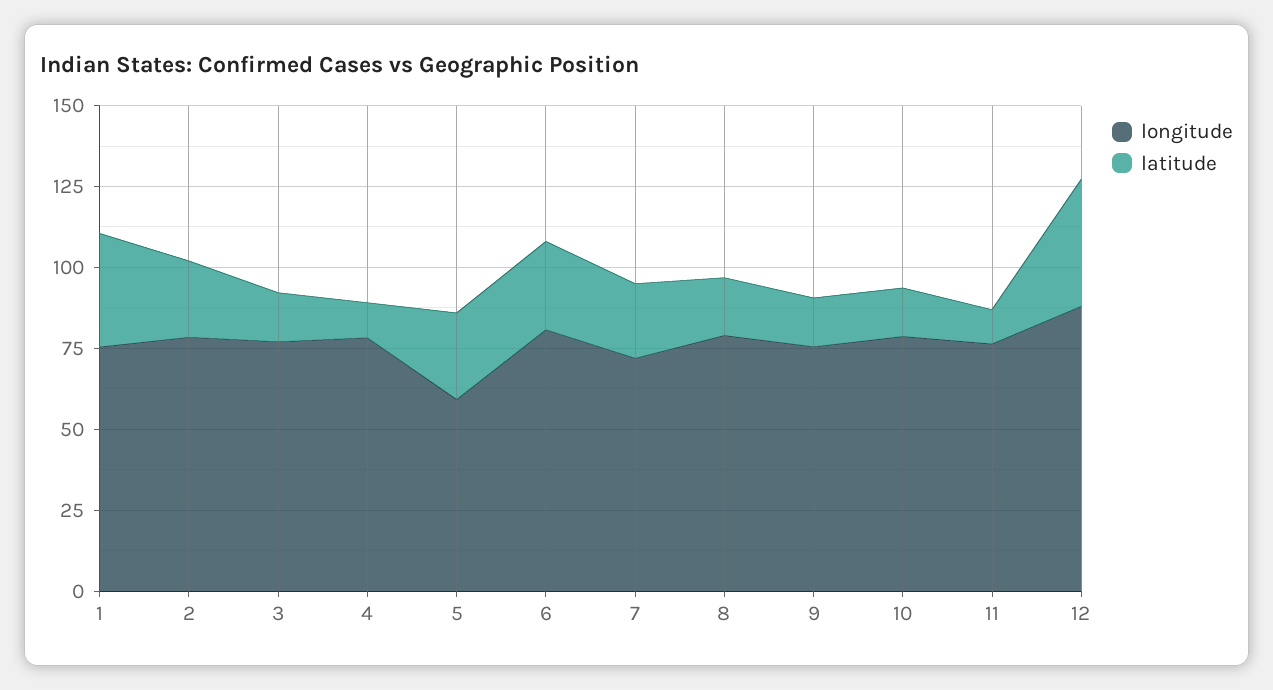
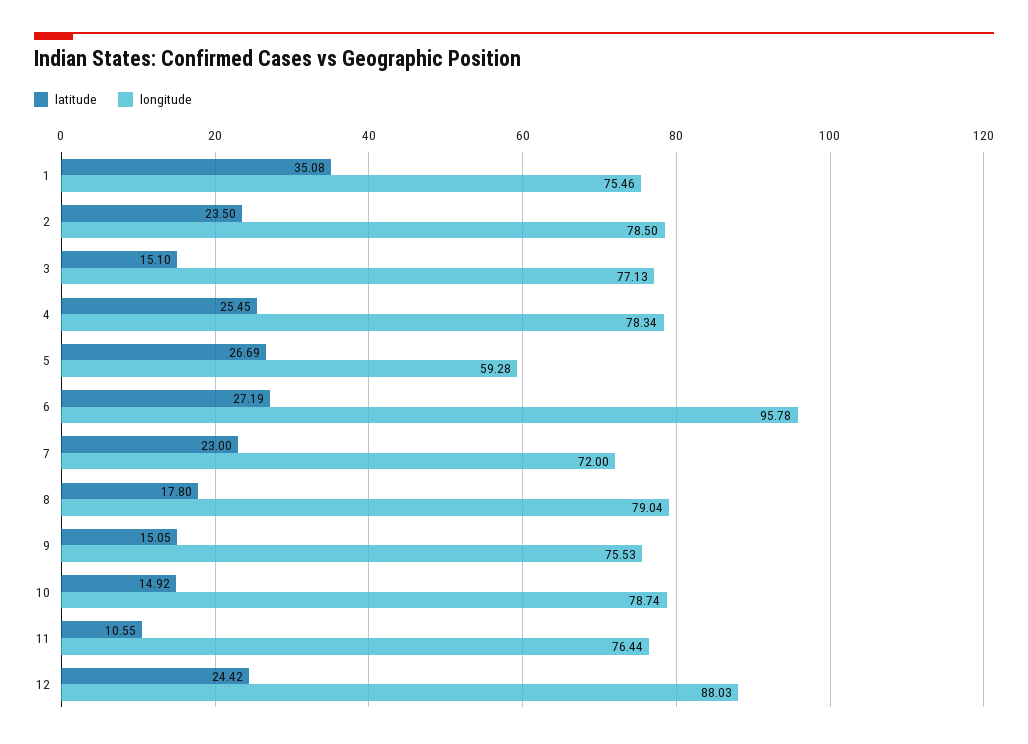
latitude, 4: 10 -> 25.45
longitude, 6: 80 -> 95.78
latitude, 12: 40 -> 24.42

